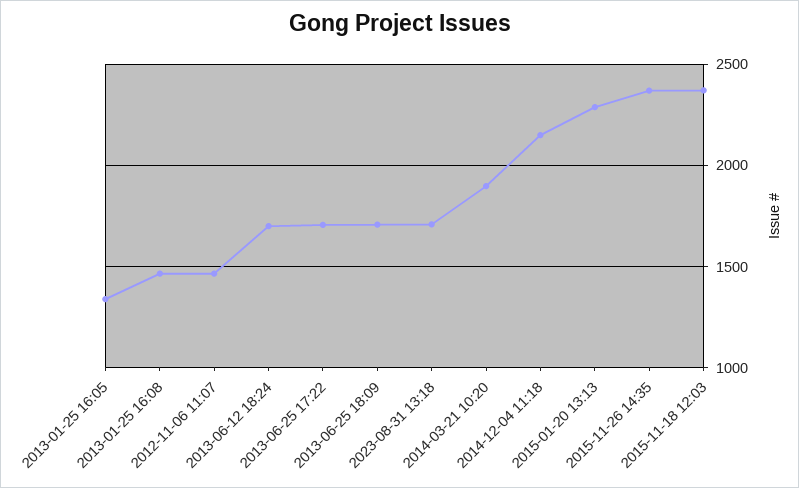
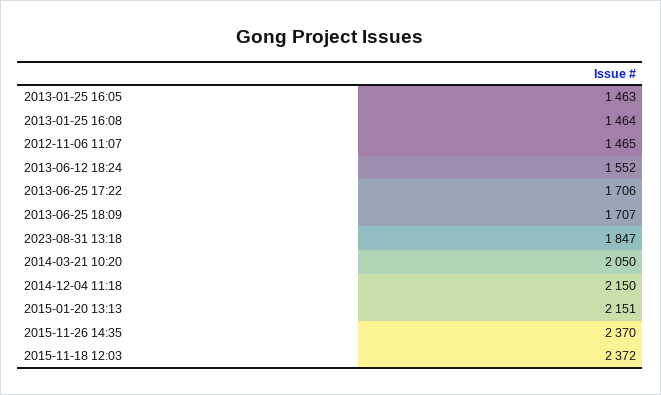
2013-01-25 16:05: 1350 -> 1463
2013-06-12 18:24: 1700 -> 1552
2023-08-31 13:18: 1700 -> 1847
2014-03-21 10:20: 1900 -> 2050
2015-01-20 13:13: 2300 -> 2151

